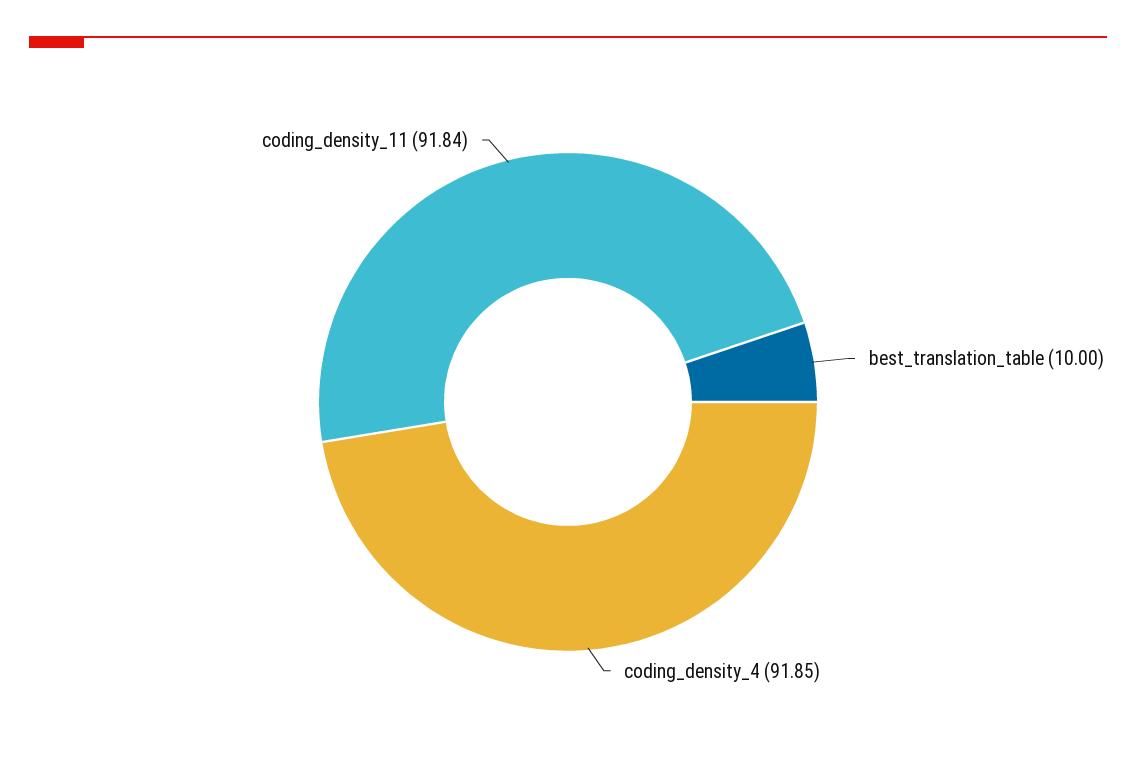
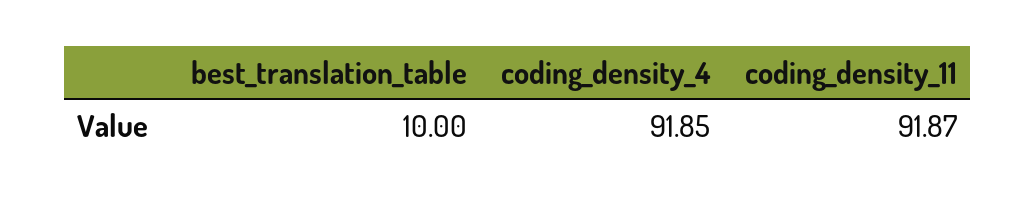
coding_density_11: 91.84 -> 91.87

